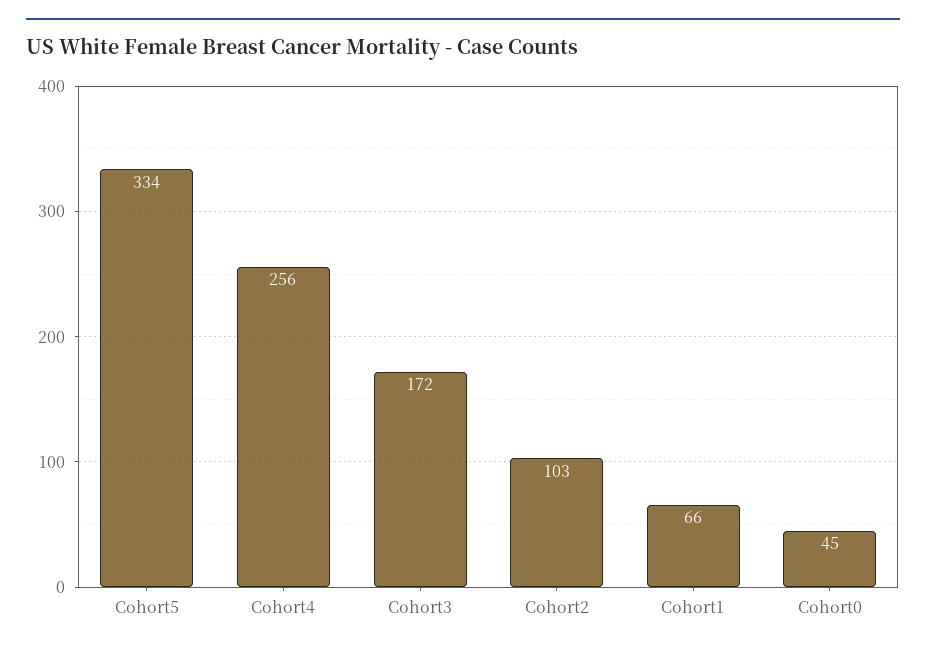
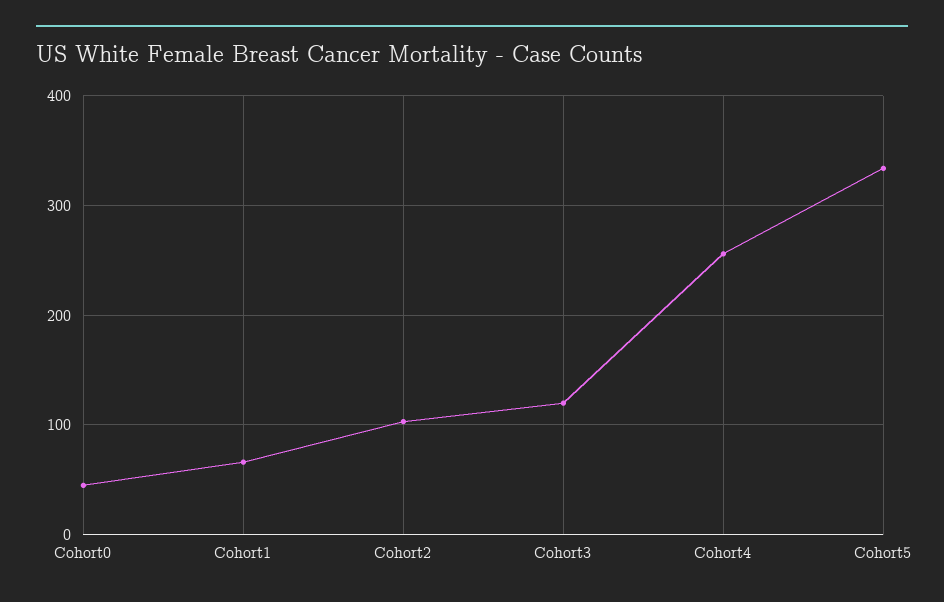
Cohort3: 172 -> 120

